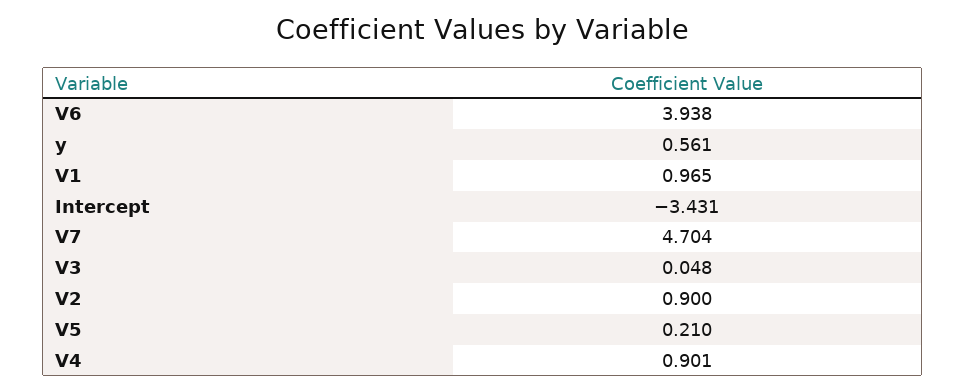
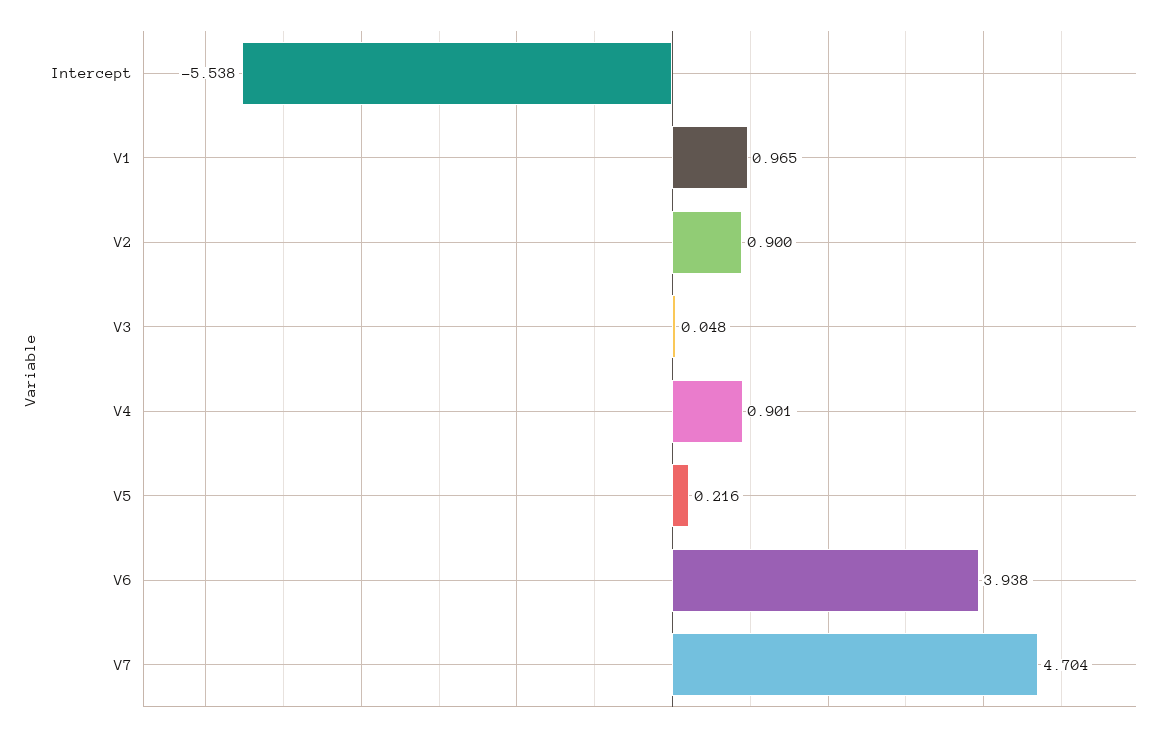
y: 0.561 -> none
Intercept: -3.431 -> -5.538
V5: 0.21 -> 0.216

